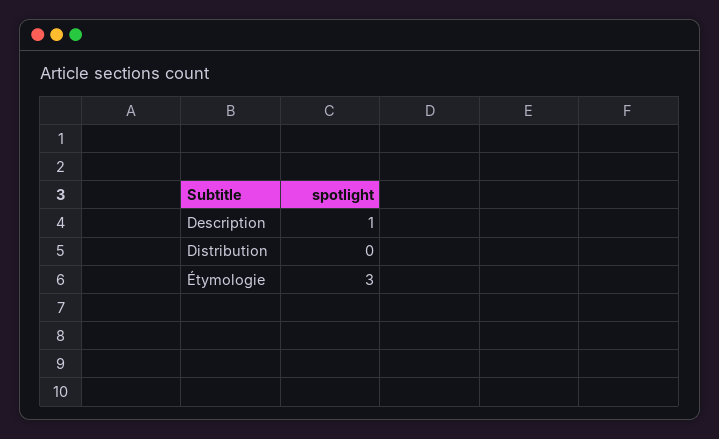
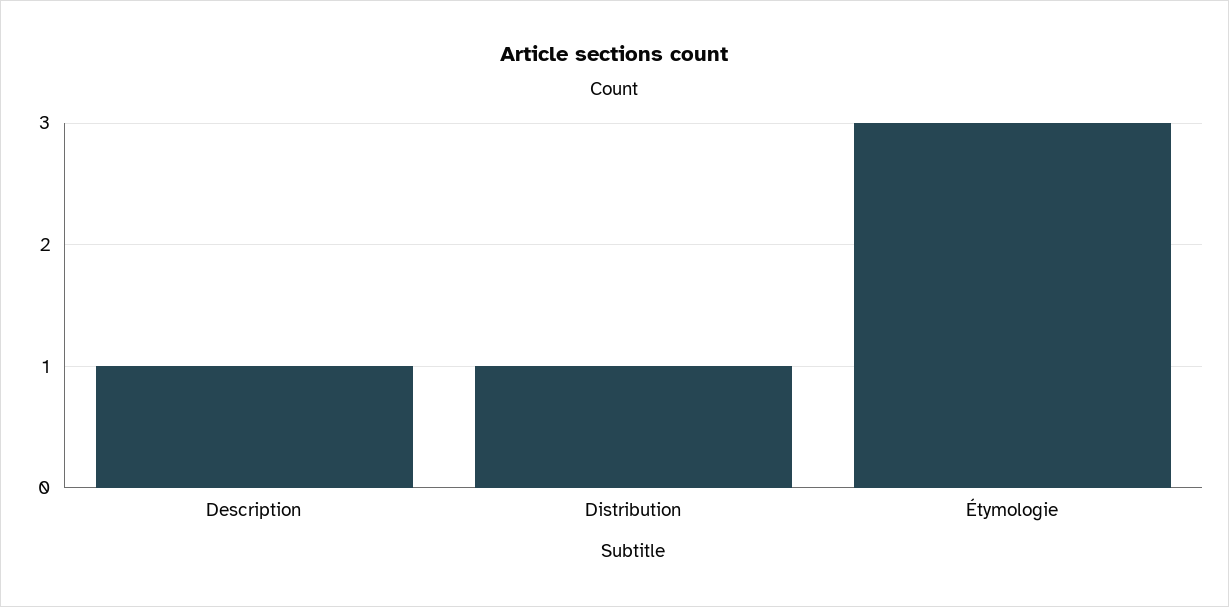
Distribution: 0 -> 1

